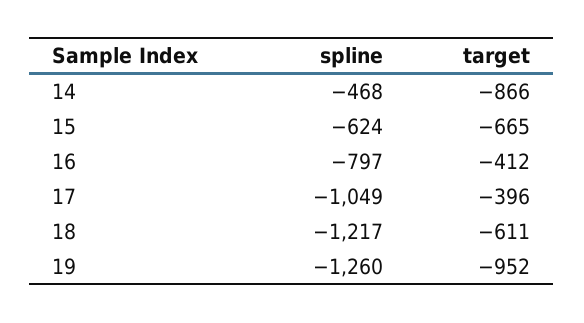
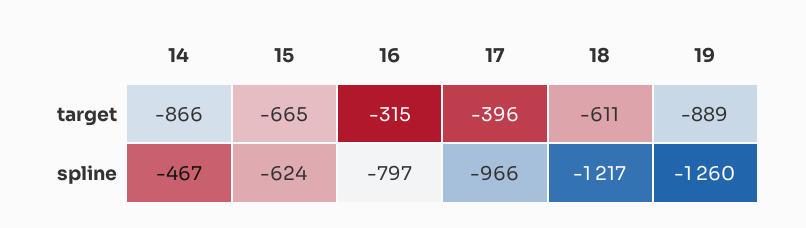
spline, 14: -468 -> -467
target, 16: -412 -> -315
spline, 17: -1049 -> -966
target, 19: -952 -> -889

